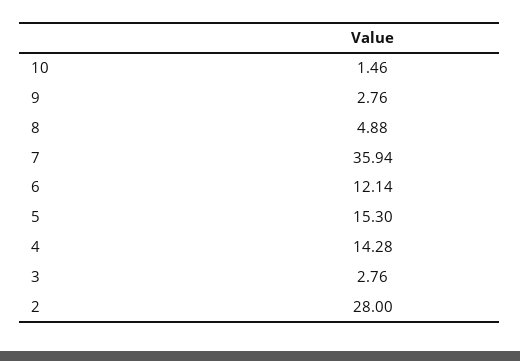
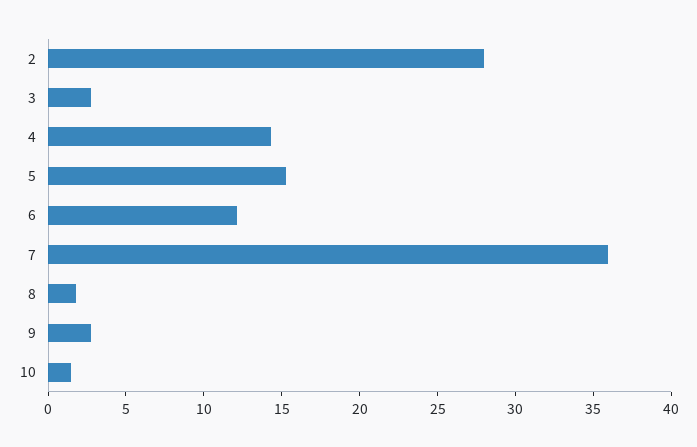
8: 4.88 -> 2

